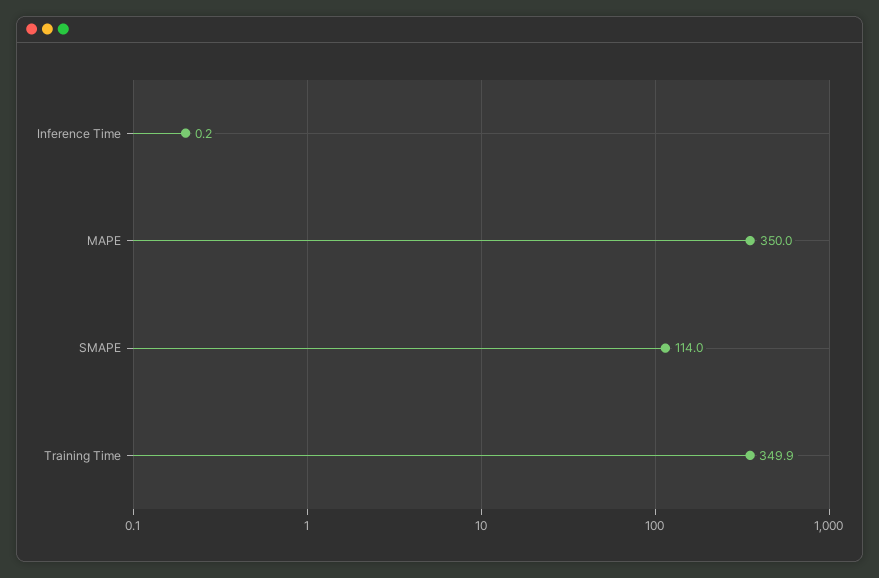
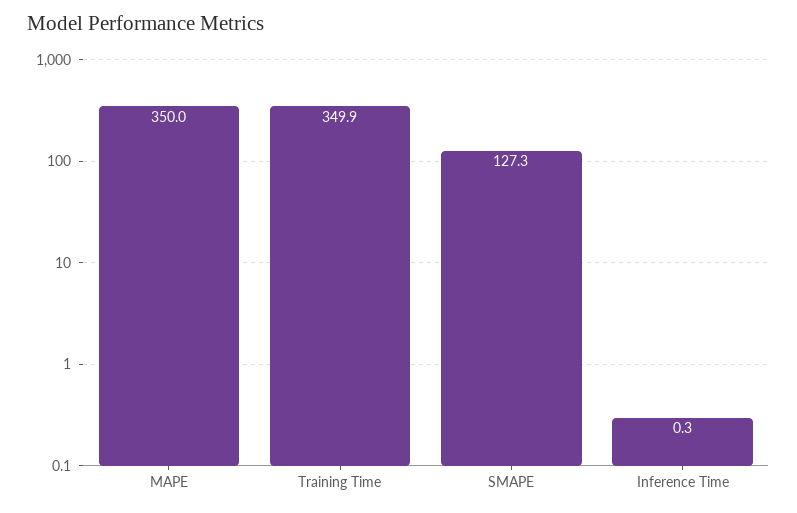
Inference Time: 0.2 -> 0.3
SMAPE: 114 -> 127.3

